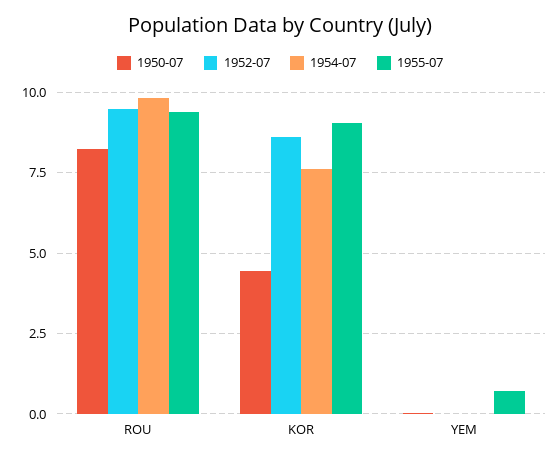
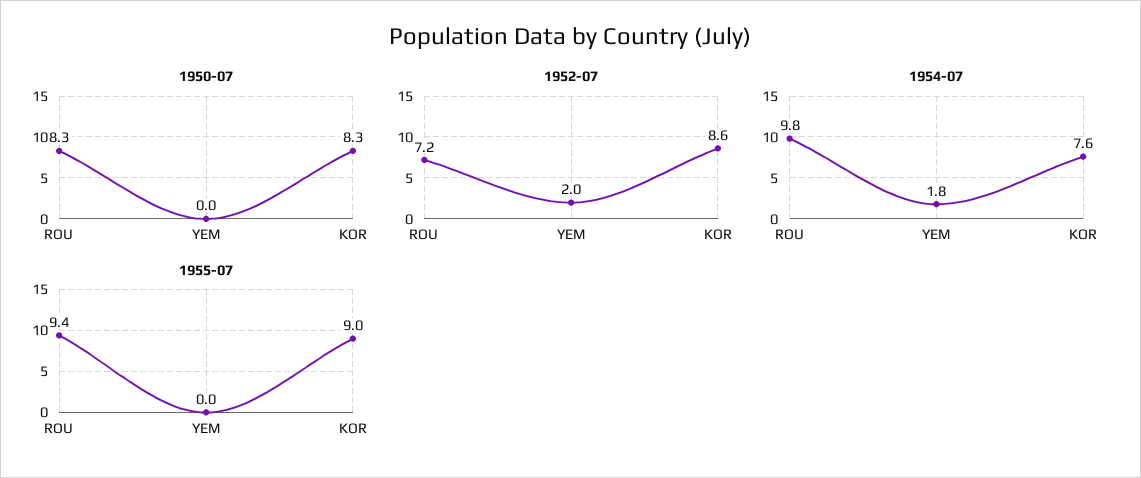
1952-07, ROU: 9.5 -> 7.2
1950-07, KOR: 4.5 -> 8.3
1952-07, YEM: 0 -> 2
1954-07, YEM: 0 -> 1.8
1955-07, YEM: 0.75 -> 0

